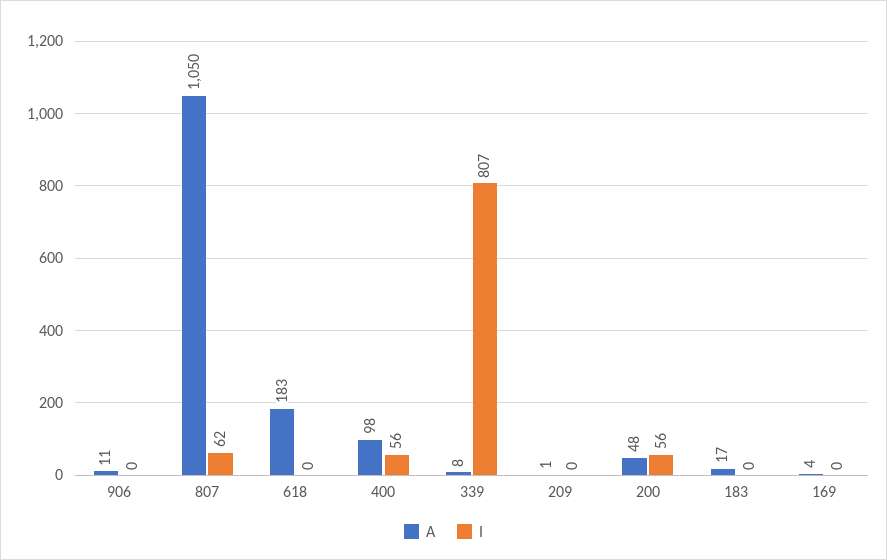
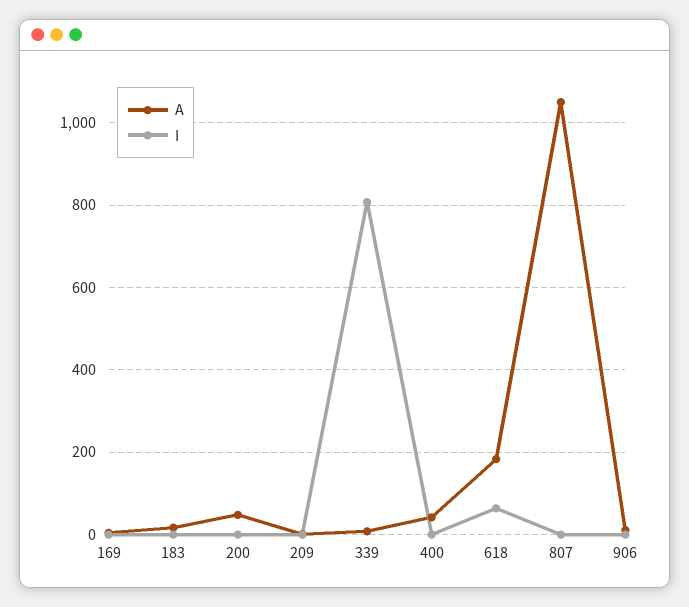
I, 807: 62 -> 0
I, 618: 0 -> 60
A, 400: 98 -> 40
I, 400: 56 -> 0
I, 200: 56 -> 0

